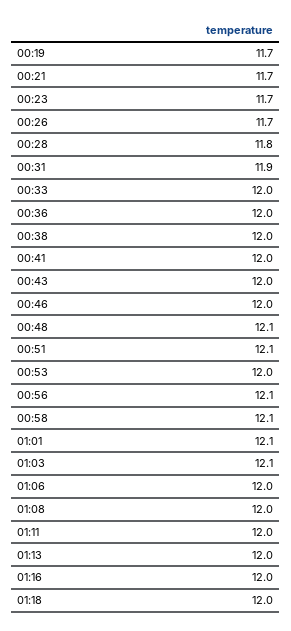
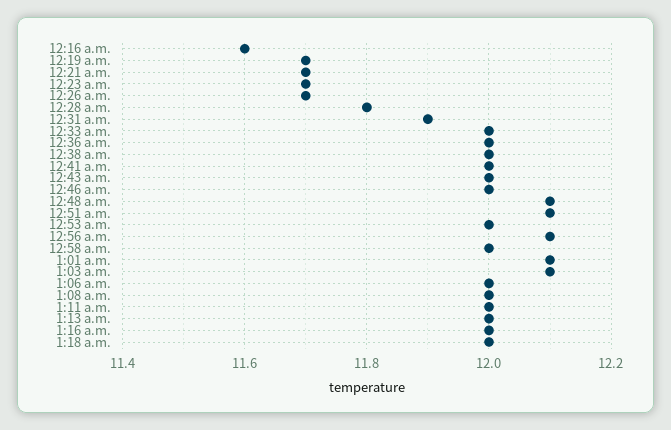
00:58: 12.1 -> 12
12:16 a.m.: none -> 11.6

